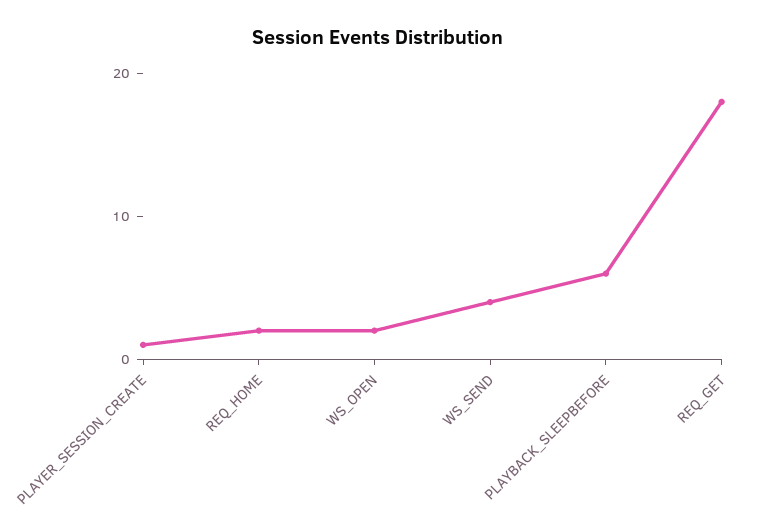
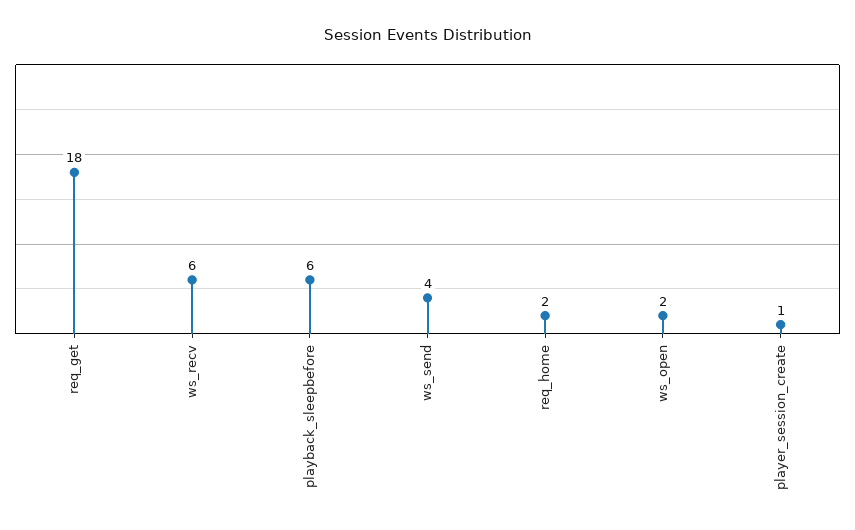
ws_recv: none -> 6

